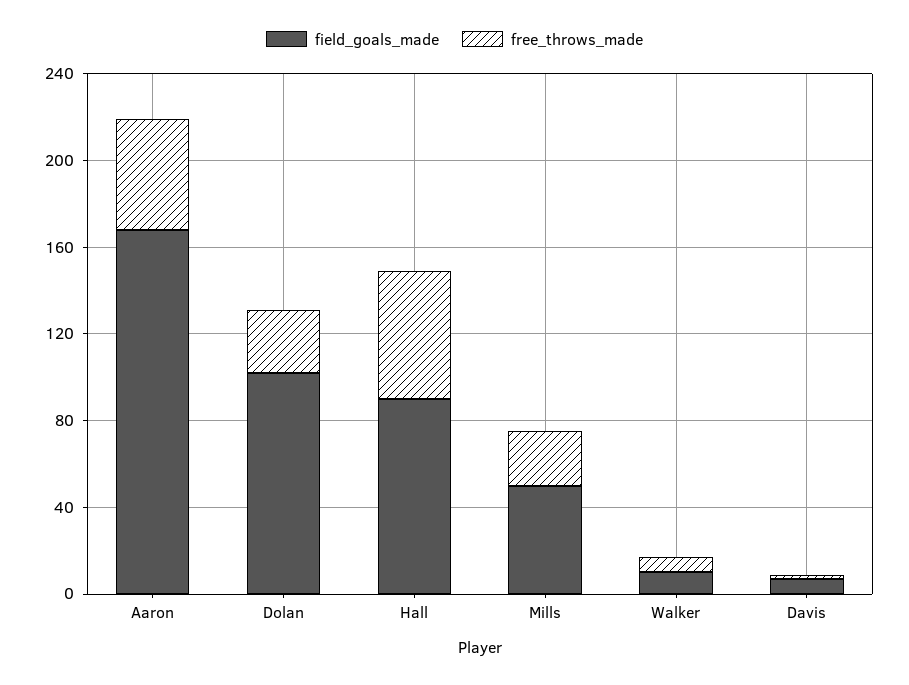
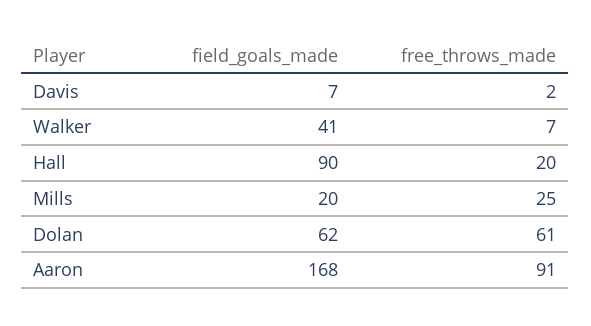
free_throws_made, Aaron: 50 -> 91
field_goals_made, Dolan: 100 -> 62
free_throws_made, Dolan: 30 -> 61
free_throws_made, Hall: 60 -> 20
field_goals_made, Mills: 50 -> 20
field_goals_made, Walker: 10 -> 41

